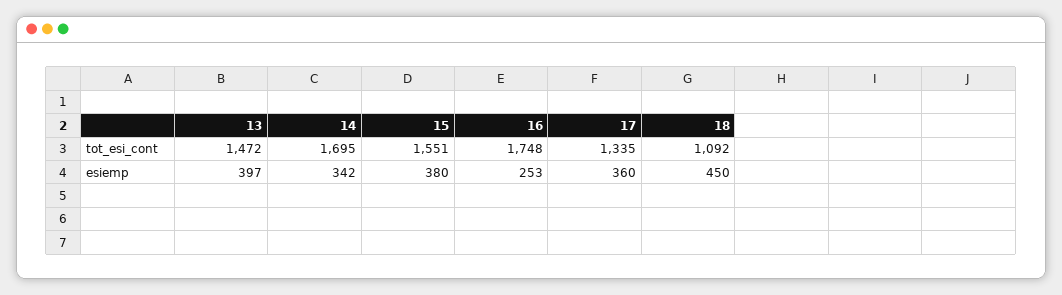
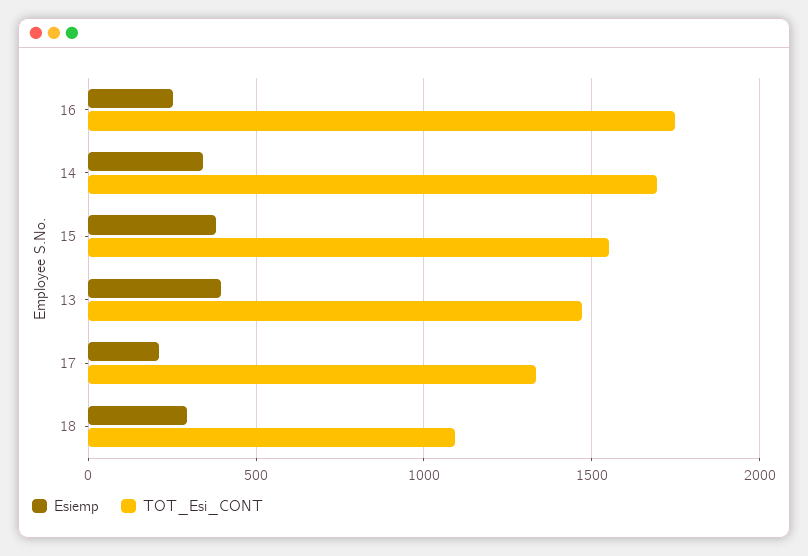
esiemp, 17: 360 -> 200
esiemp, 18: 450 -> 300

